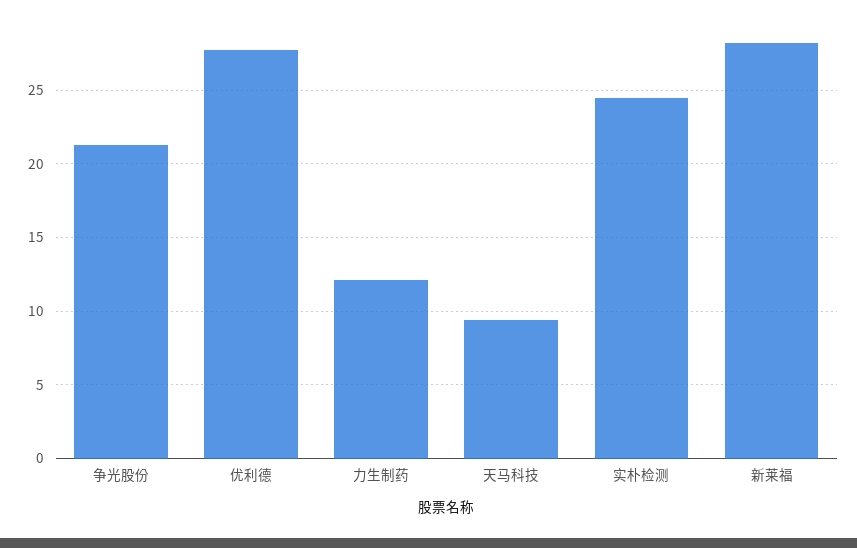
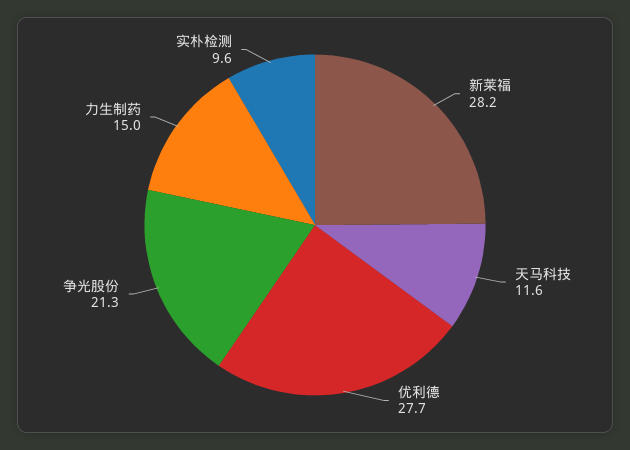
力生制药: 12 -> 15
天马科技: 9.5 -> 11.6
实朴检测: 24.5 -> 9.6

